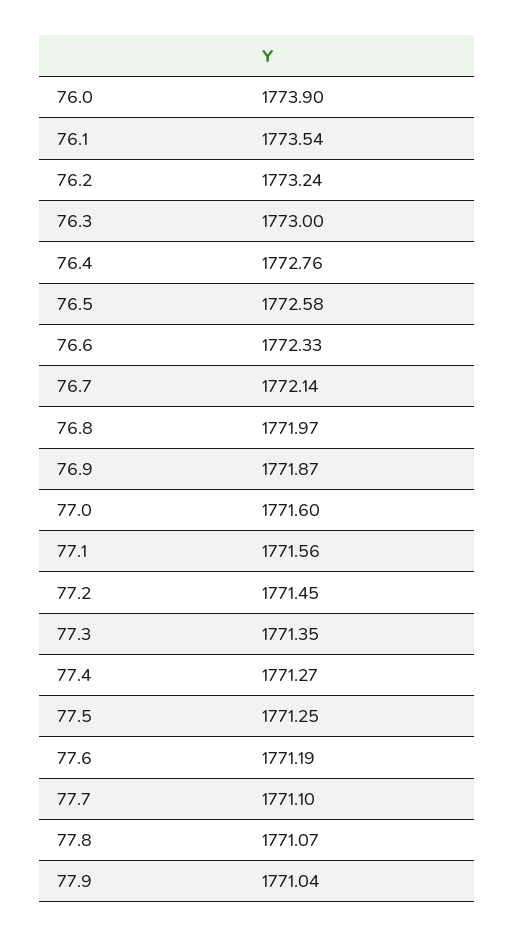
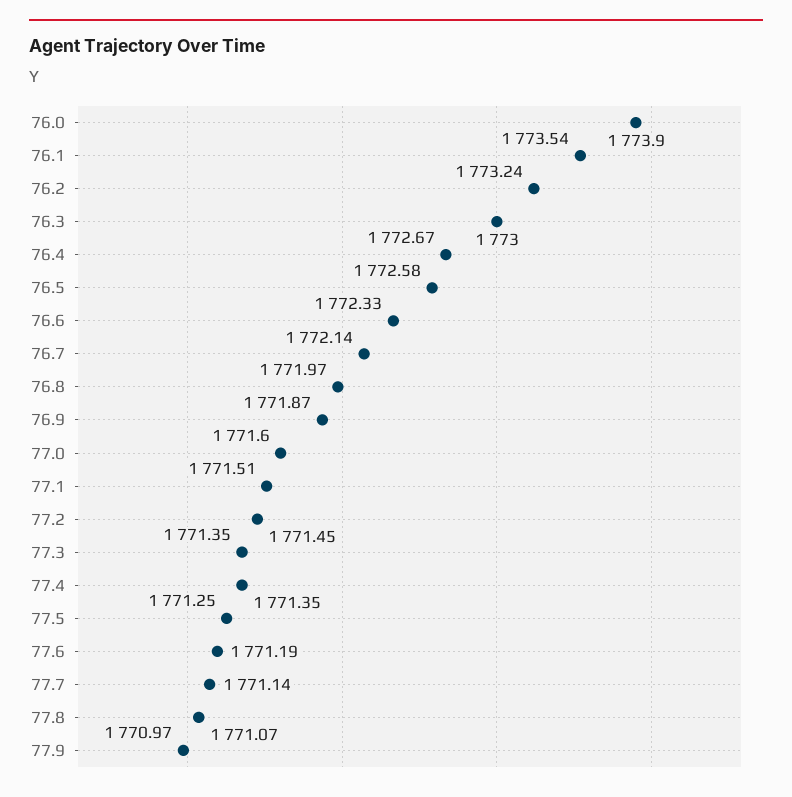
76.4: 1772.76 -> 1772.67
77.1: 1771.56 -> 1771.51
77.4: 1771.27 -> 1771.35
77.7: 1771.1 -> 1771.14
77.9: 1771.04 -> 1770.97

